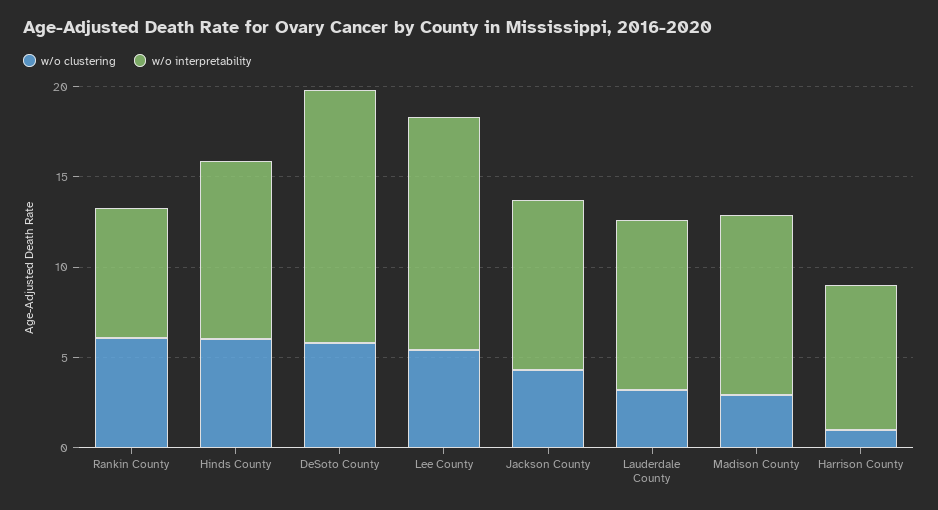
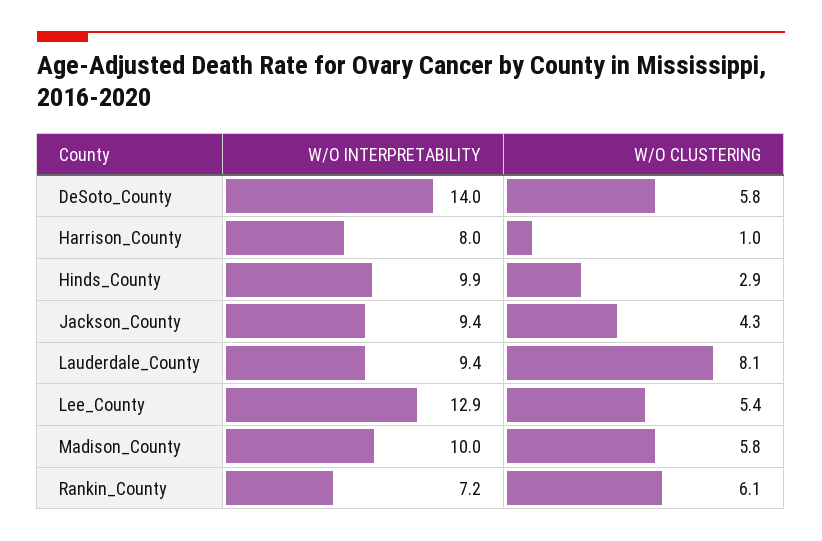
w/o clustering, Hinds County: 6 -> 2.9
w/o clustering, Lauderdale County: 3 -> 8.1
w/o clustering, Madison County: 3 -> 5.8

